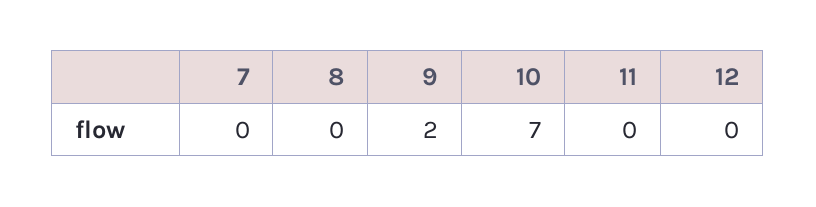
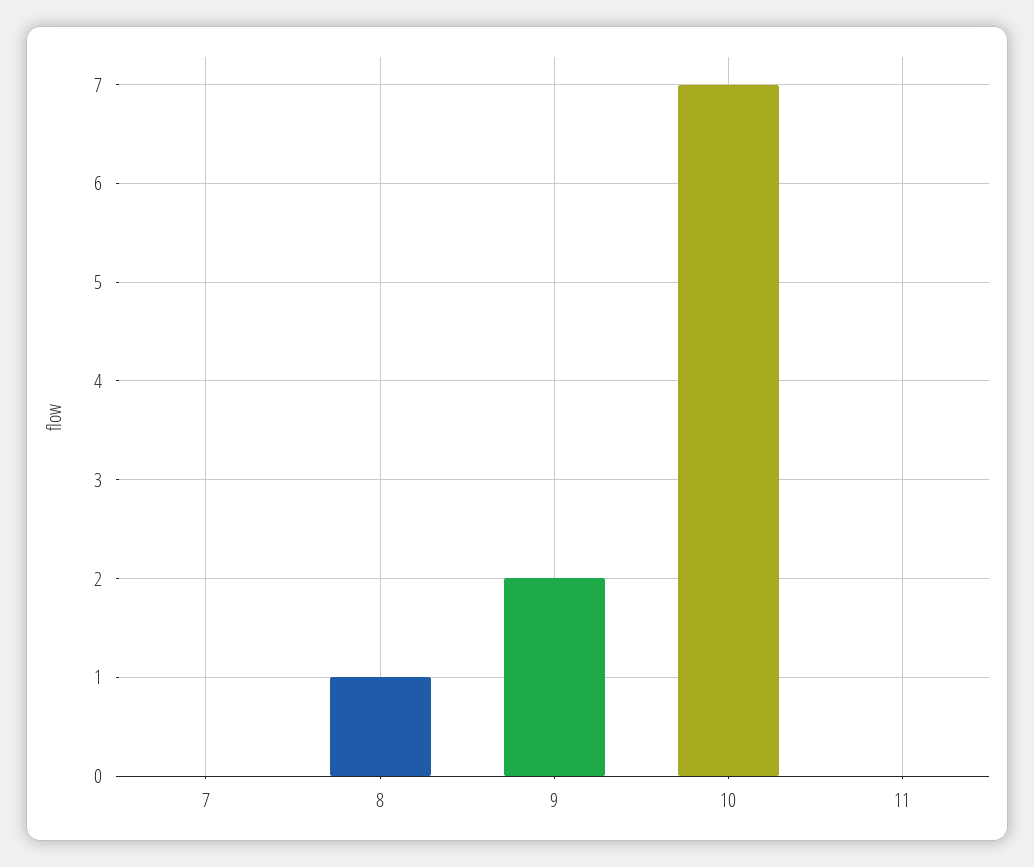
8: 0 -> 1
12: 0 -> none

